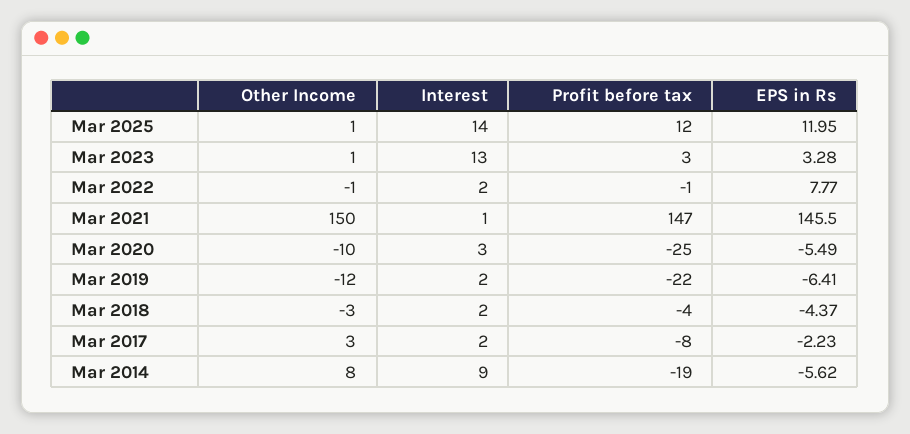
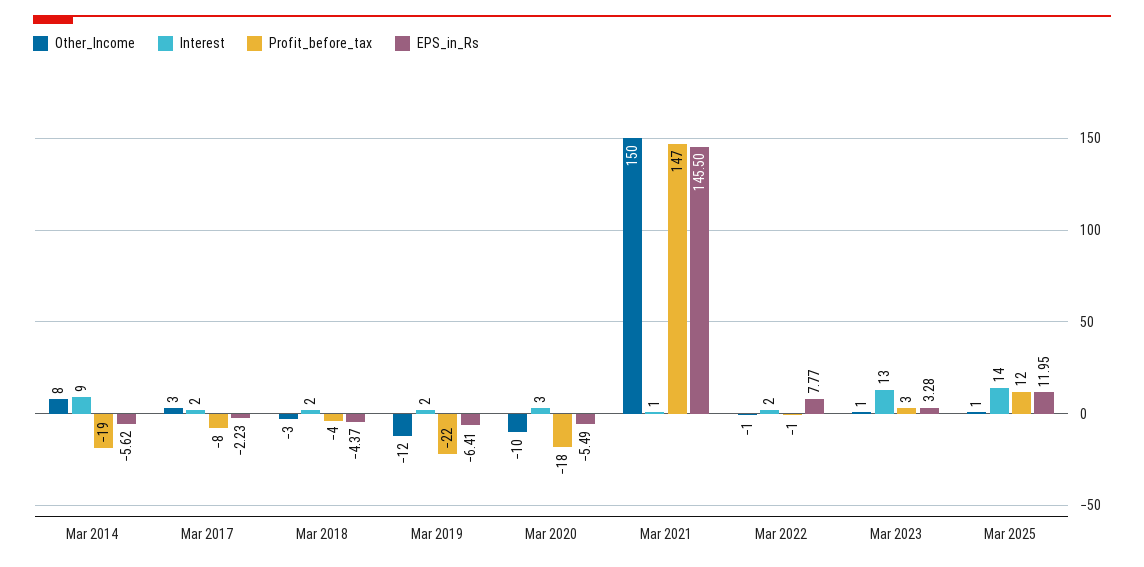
Profit before tax, Mar 2020: -25 -> -18

